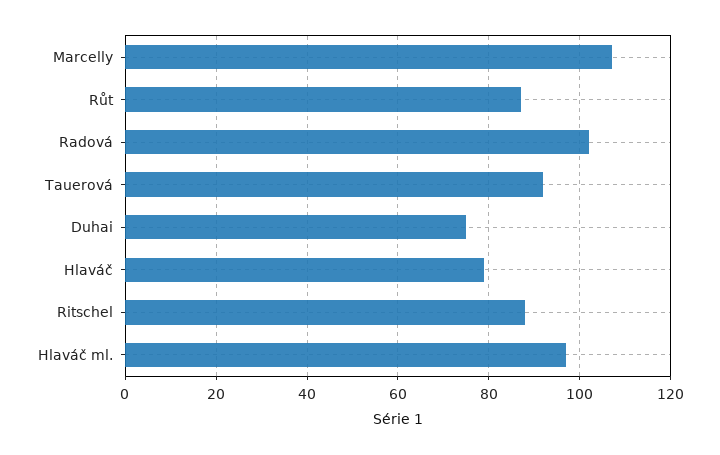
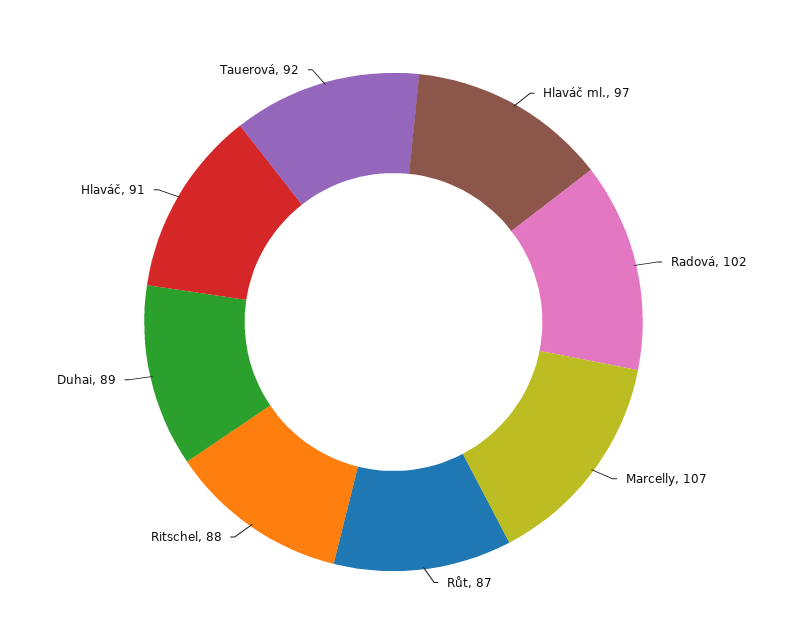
Duhai: 75 -> 89
Hlaváč: 80 -> 91

